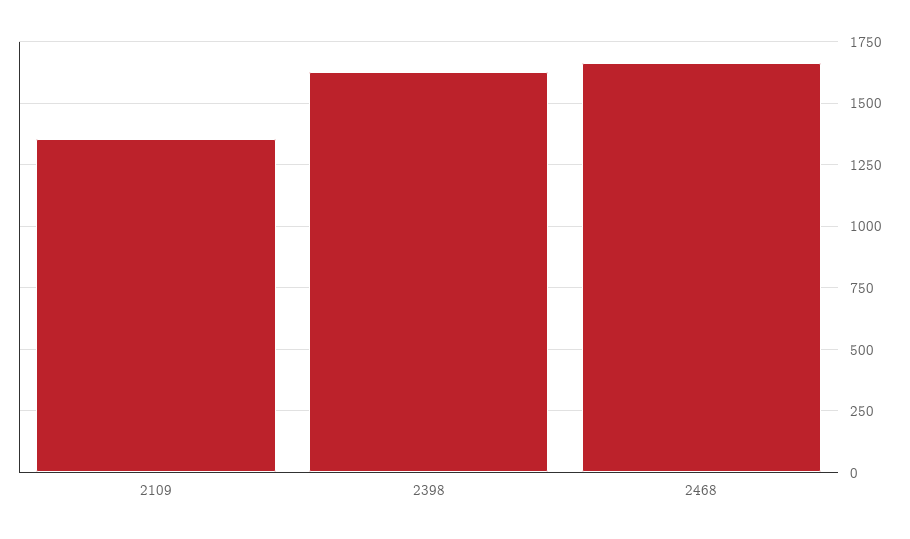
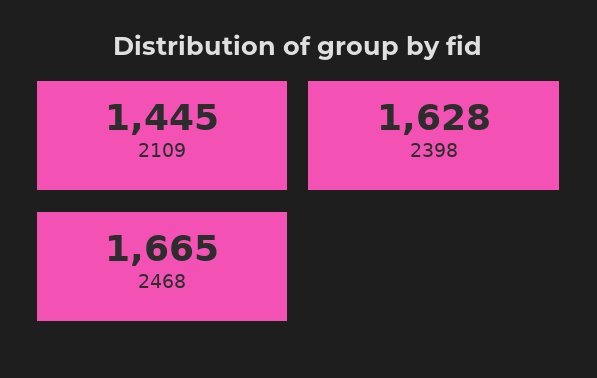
2109: 1350 -> 1445

